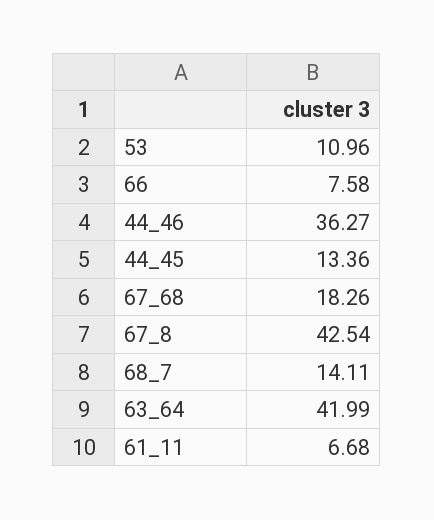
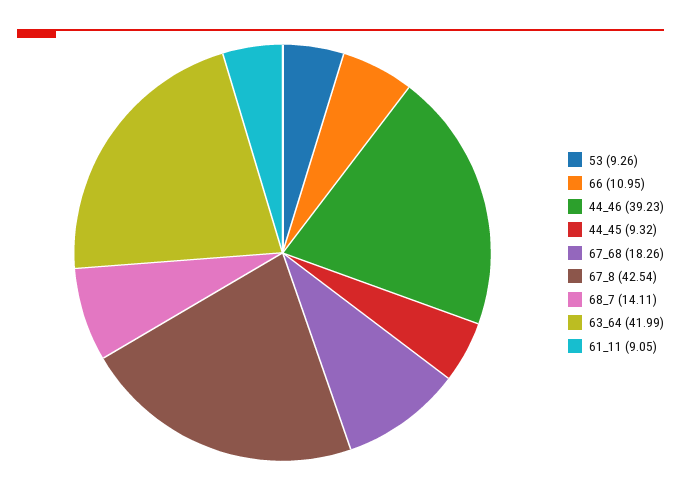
53: 10.96 -> 9.26
66: 7.58 -> 10.95
44_46: 36.27 -> 39.23
44_45: 13.36 -> 9.32
61_11: 6.68 -> 9.05

